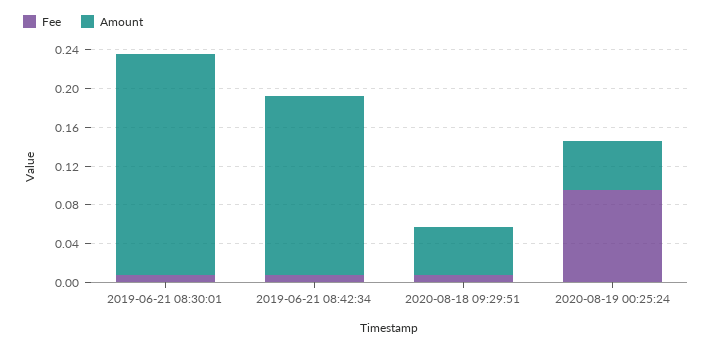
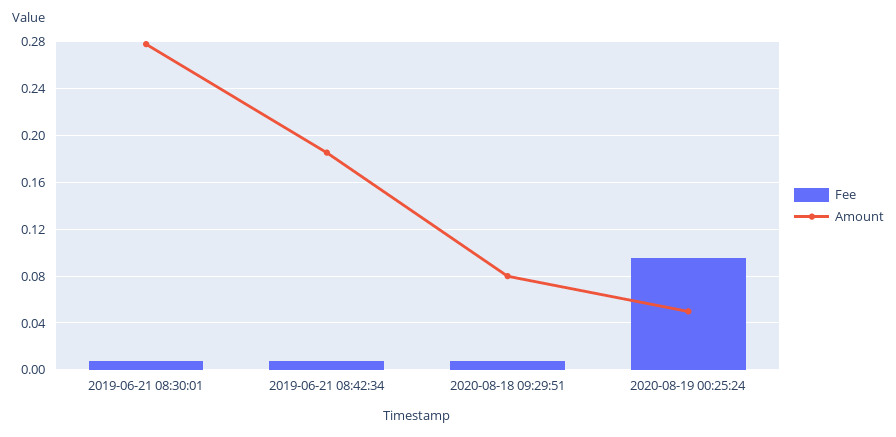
Amount, 2019-06-21 08:30:01: 0.23 -> 0.28
Amount, 2020-08-18 09:29:51: 0.05 -> 0.08

